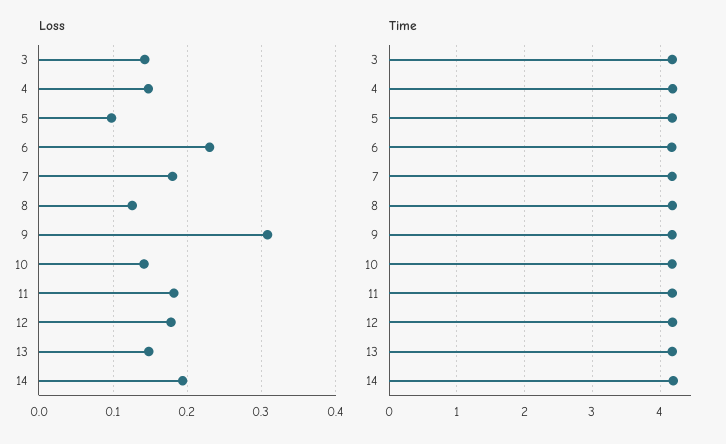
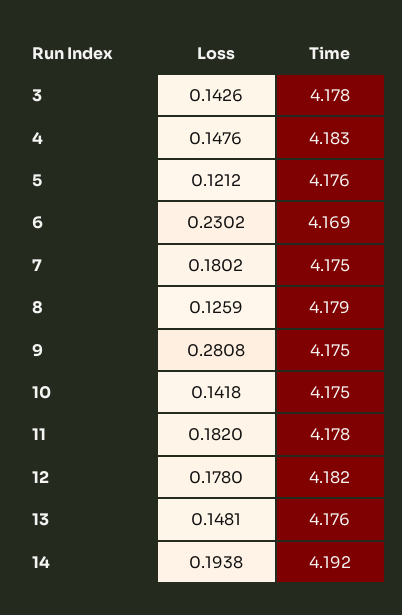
Loss, 5: 0.1 -> 0.1212
Loss, 9: 0.31 -> 0.2808

